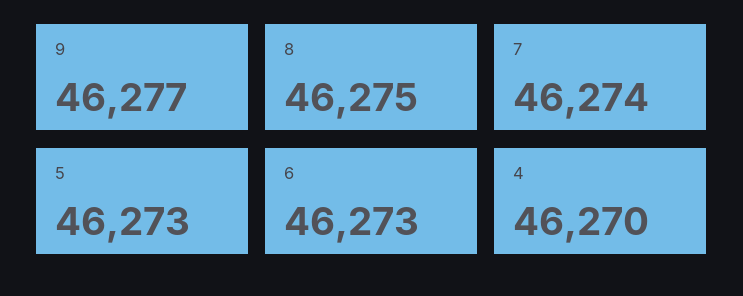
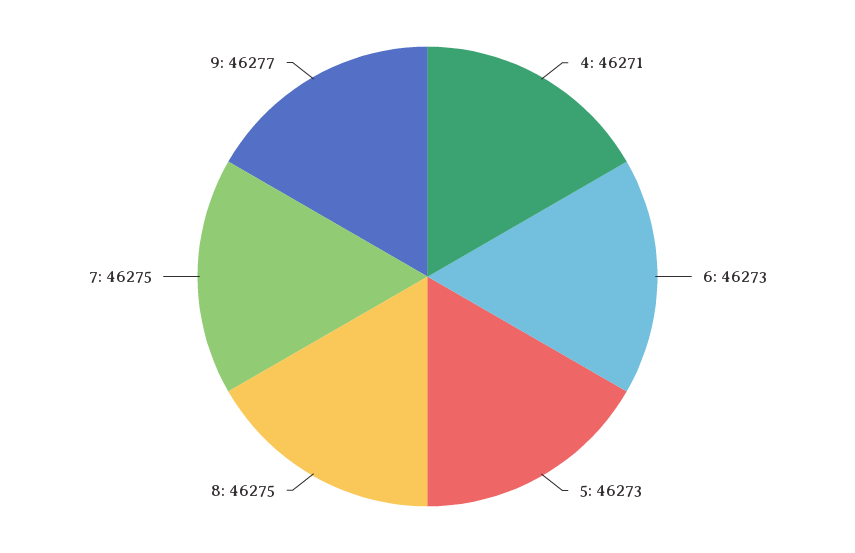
7: 46274 -> 46275
4: 46270 -> 46271

